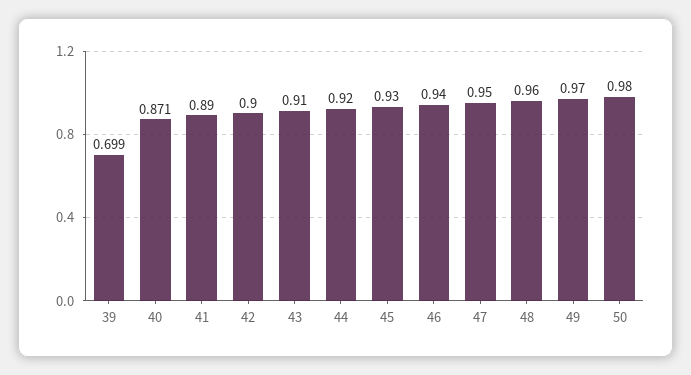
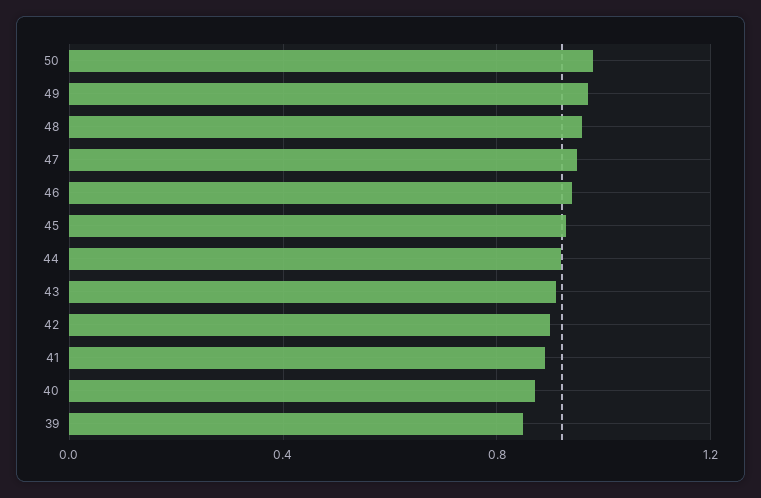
39: 0.699 -> 0.85

